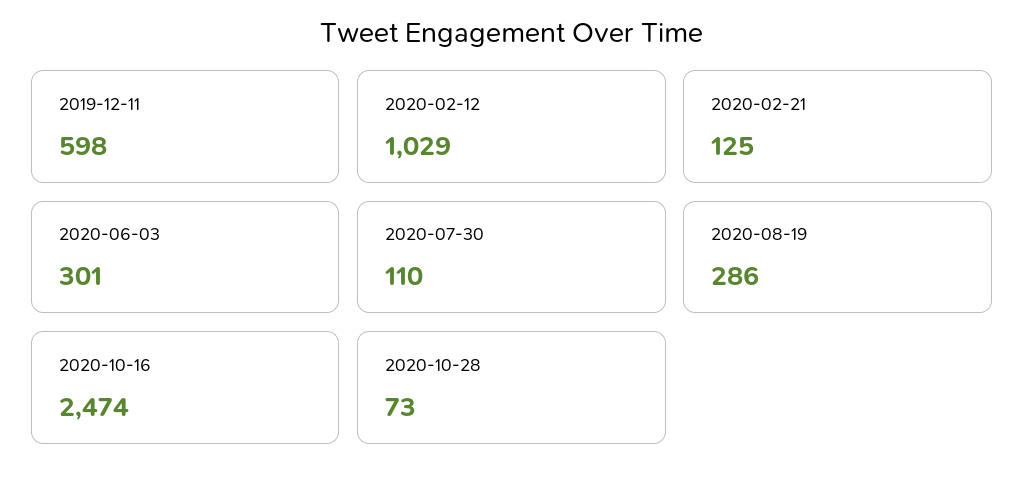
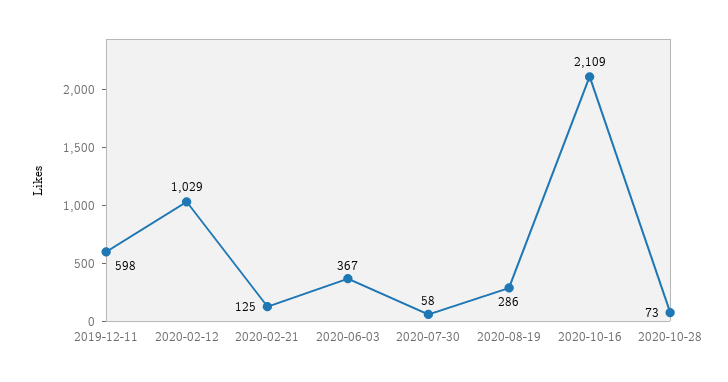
2020-06-03: 301 -> 367
2020-07-30: 110 -> 58
2020-10-16: 2474 -> 2109

